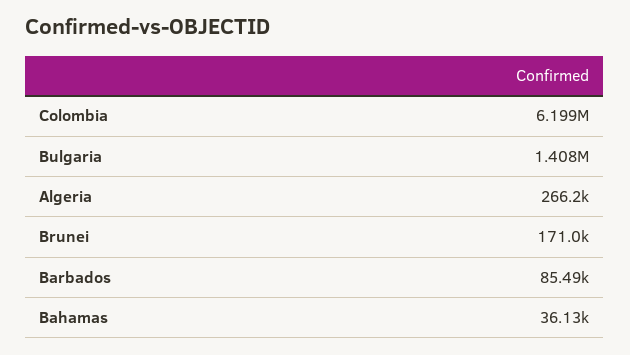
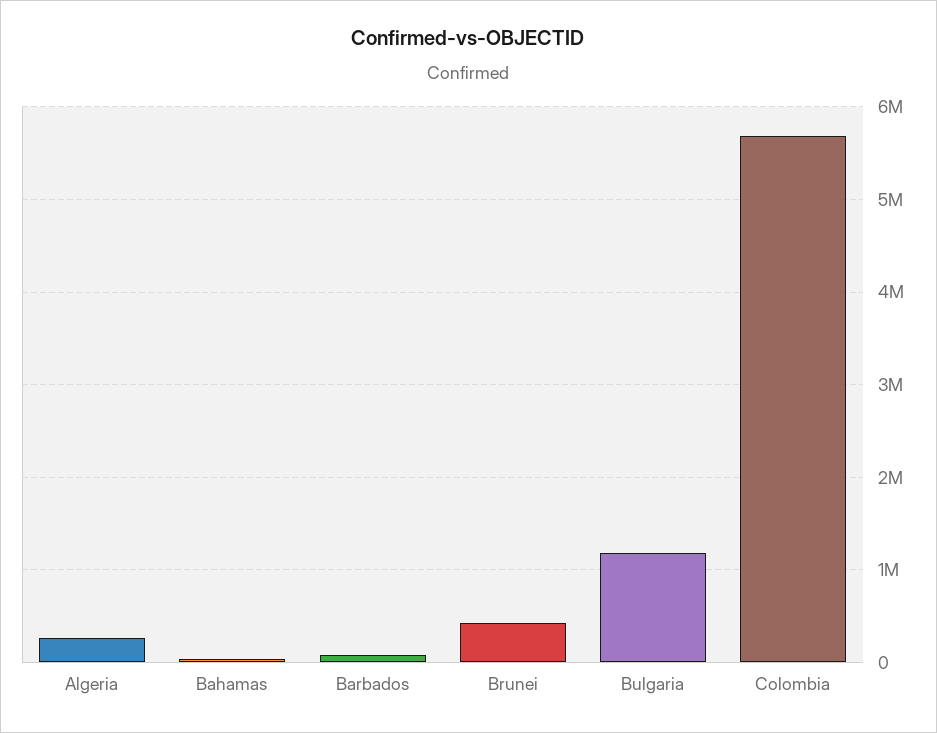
Colombia: 6199000 -> 5700000
Bulgaria: 1408000 -> 1200000
Brunei: 171000 -> 400000

